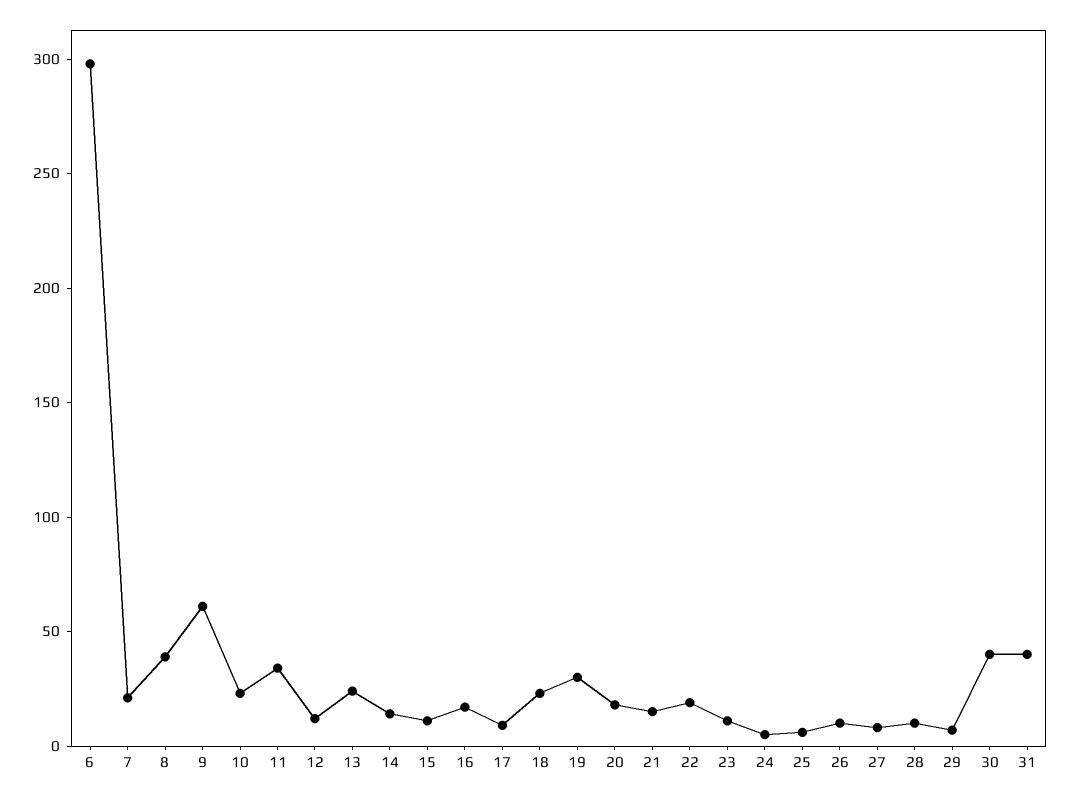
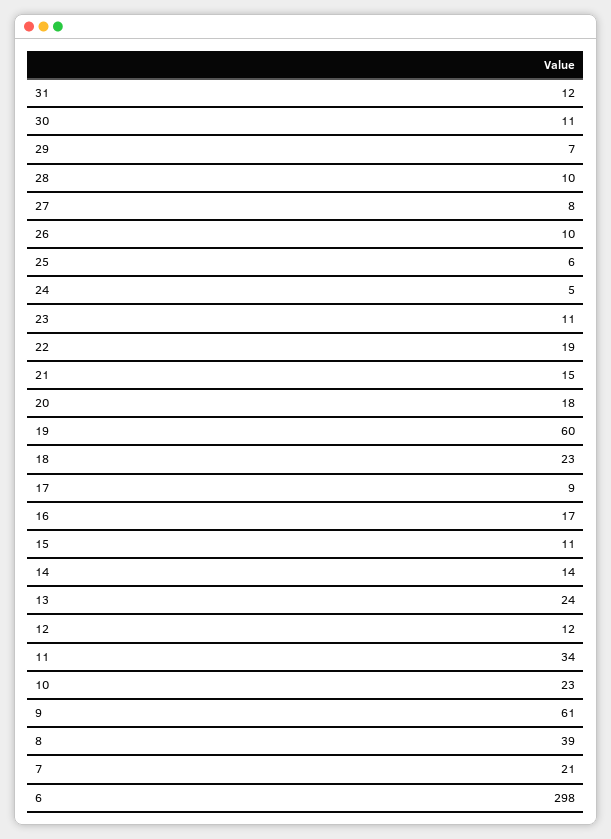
19: 30 -> 60
30: 40 -> 11
31: 40 -> 12

